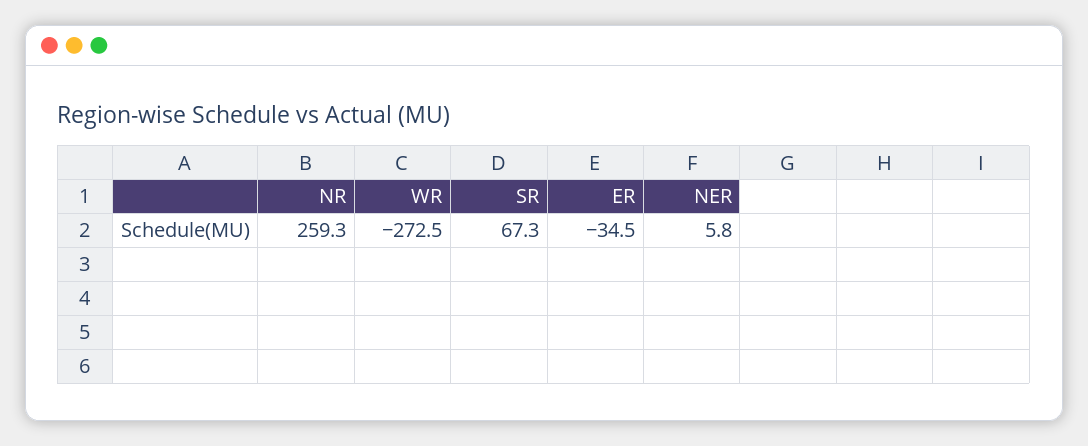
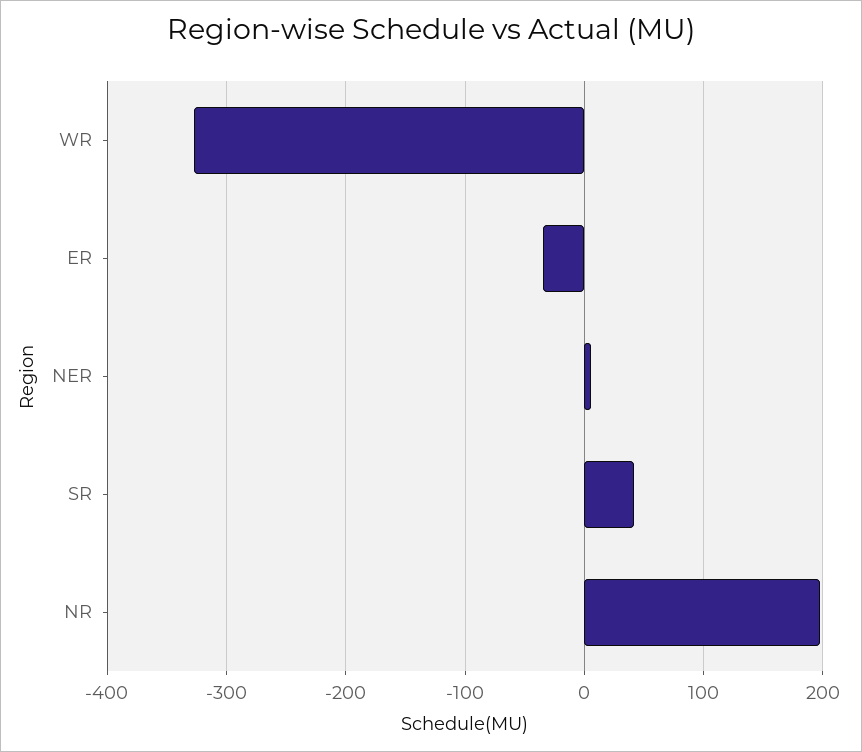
NR: 259.3 -> 200
WR: -272.5 -> -330
SR: 67.3 -> 40

